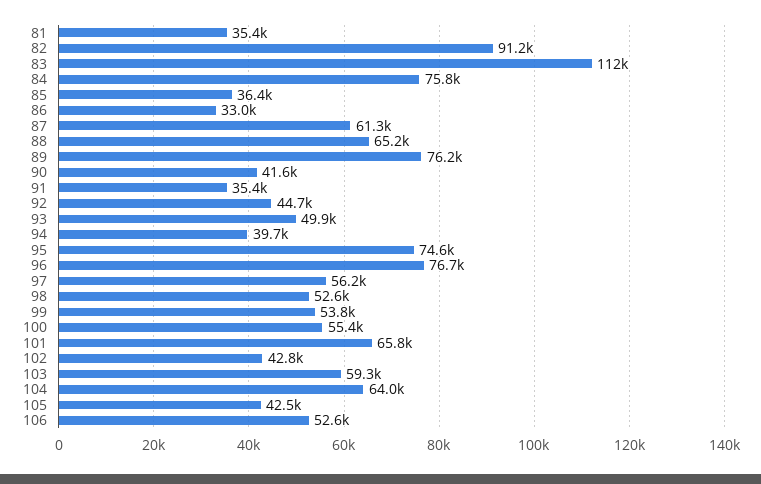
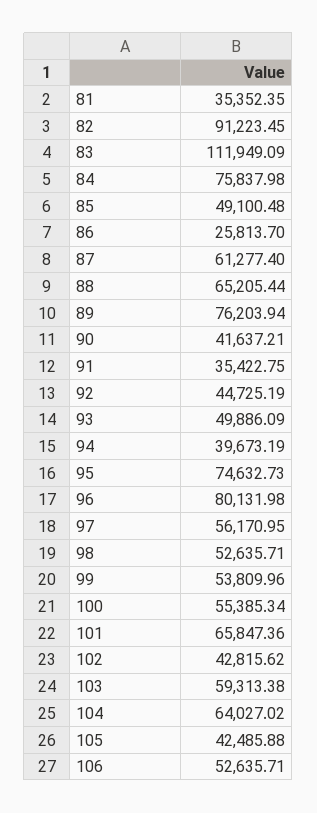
85: 36400 -> 49100.48
86: 33000 -> 25813.7
96: 76700 -> 80131.98

